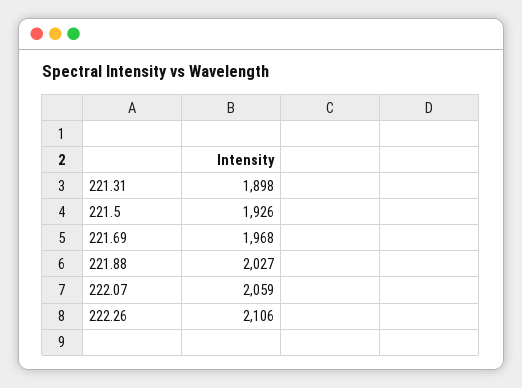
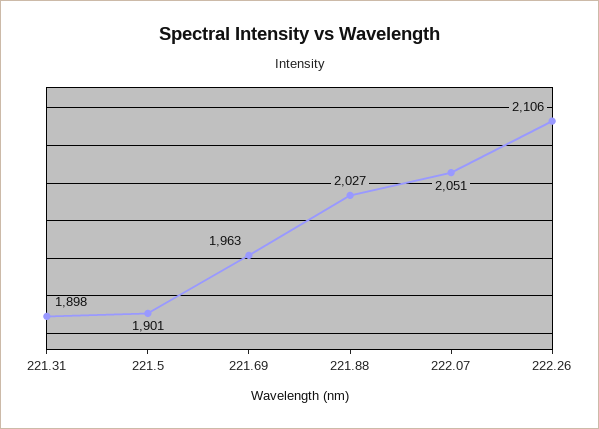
221.5: 1926 -> 1901
221.69: 1968 -> 1963
222.07: 2059 -> 2051

